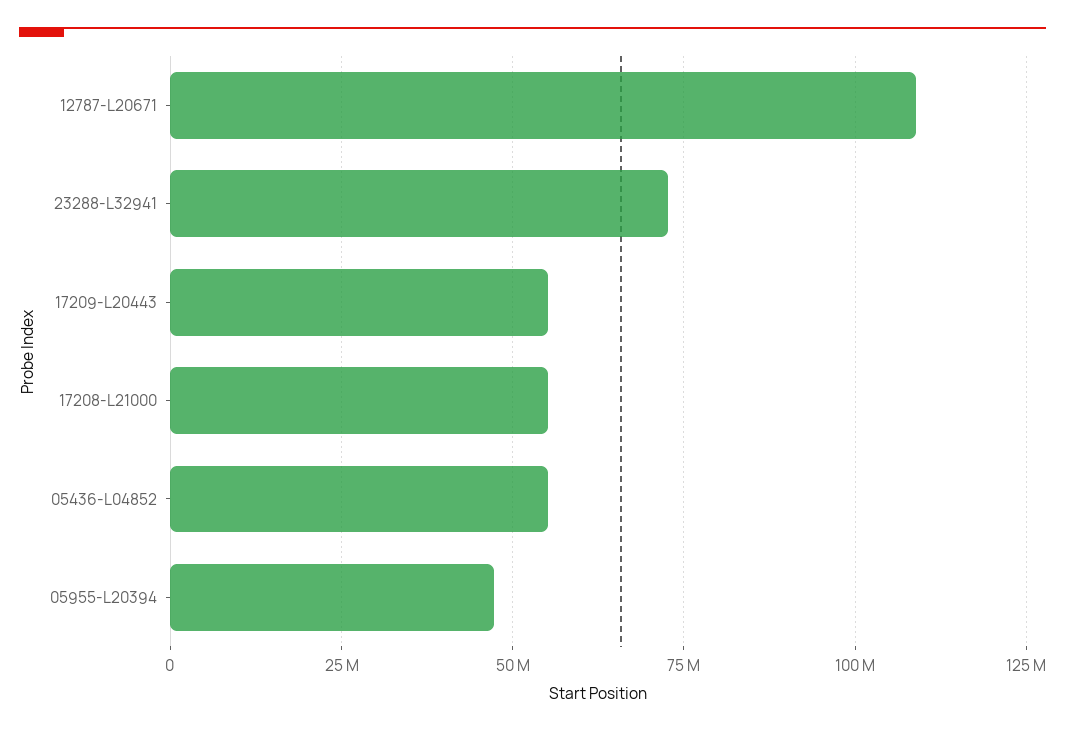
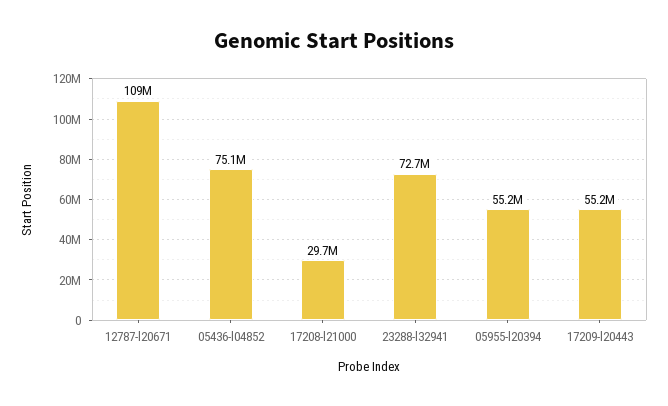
17208-L21000: 55000000 -> 29700000
05436-L04852: 55000000 -> 75100000
05955-L20394: 47500000 -> 55200000

